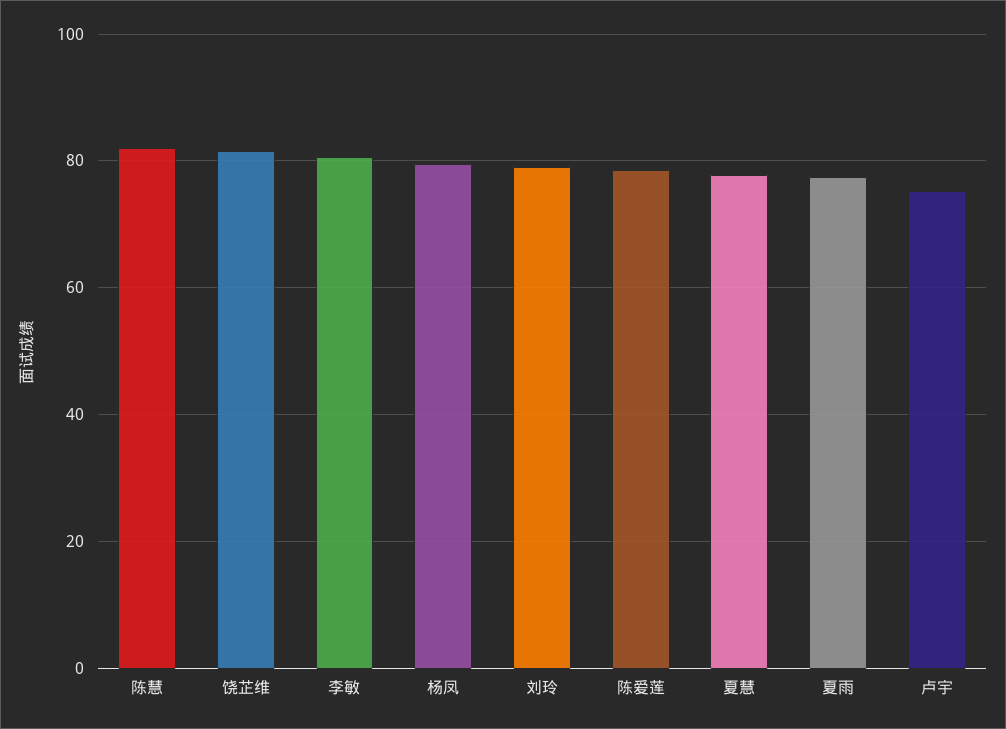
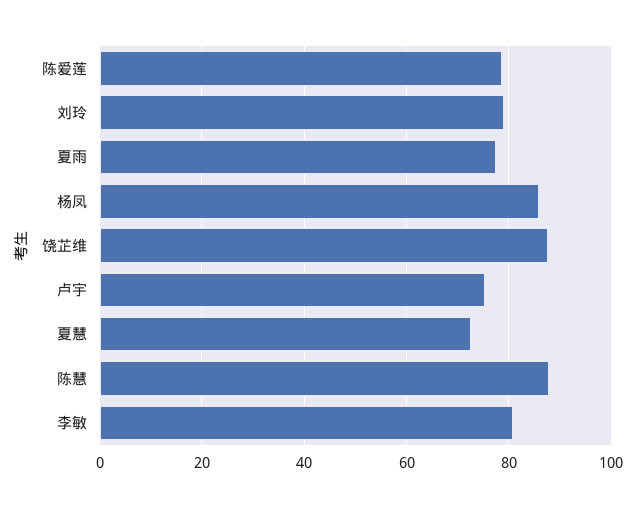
陈慧: 82 -> 88
饶芷维: 82 -> 88
杨凤: 80 -> 86
夏慧: 78 -> 72

